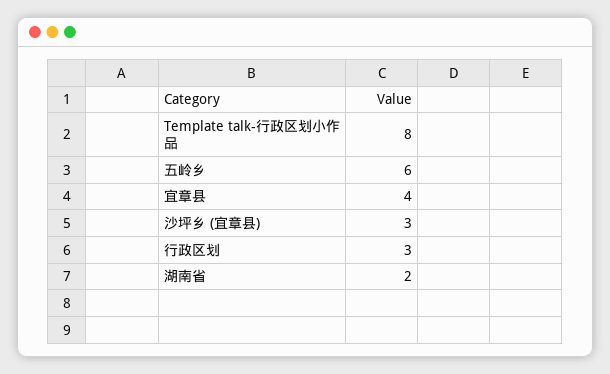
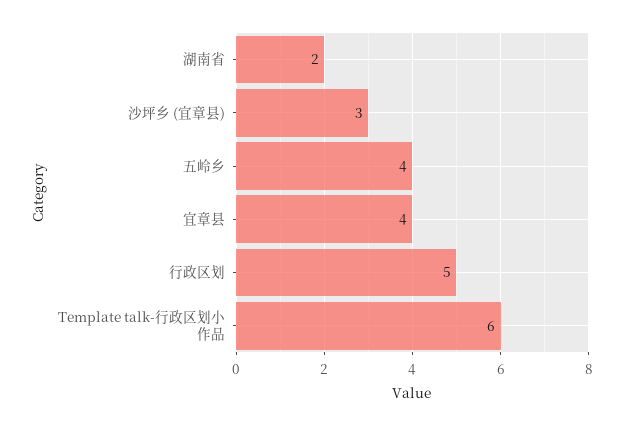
Template talk-行政区划小作品: 8 -> 6
五岭乡: 6 -> 4
行政区划: 3 -> 5

